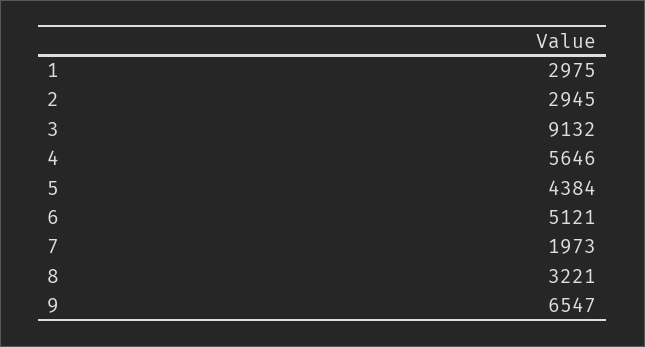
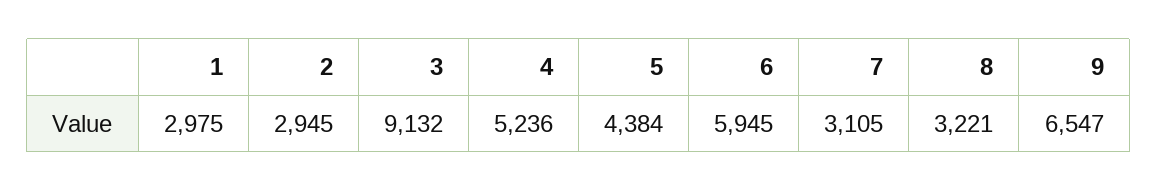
4: 5646 -> 5236
6: 5121 -> 5945
7: 1973 -> 3105

